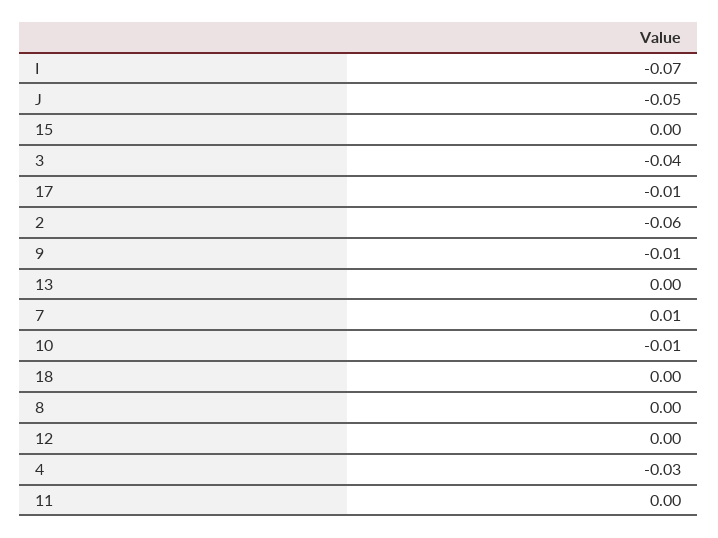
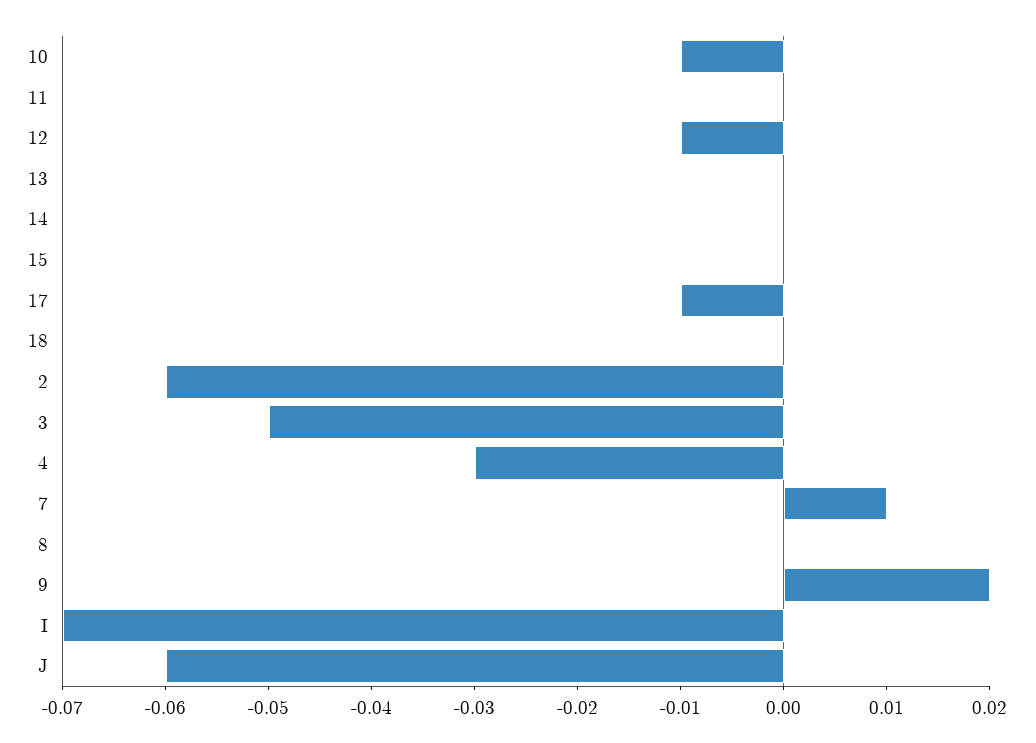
J: -0.05 -> -0.06
3: -0.04 -> -0.05
9: -0.01 -> 0.02
12: 0 -> -0.01
14: none -> 0

